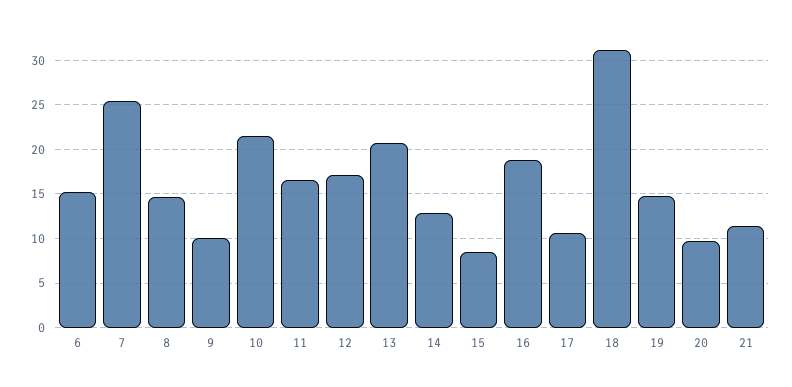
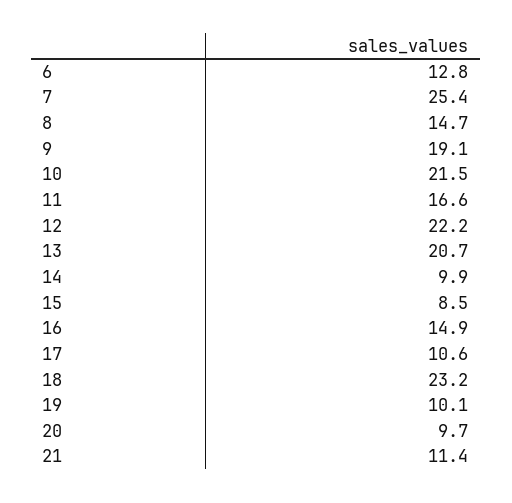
6: 15 -> 12.8
9: 10 -> 19.1
12: 17 -> 22.2
14: 13 -> 9.9
16: 19 -> 14.9
18: 31 -> 23.2
19: 15 -> 10.1

